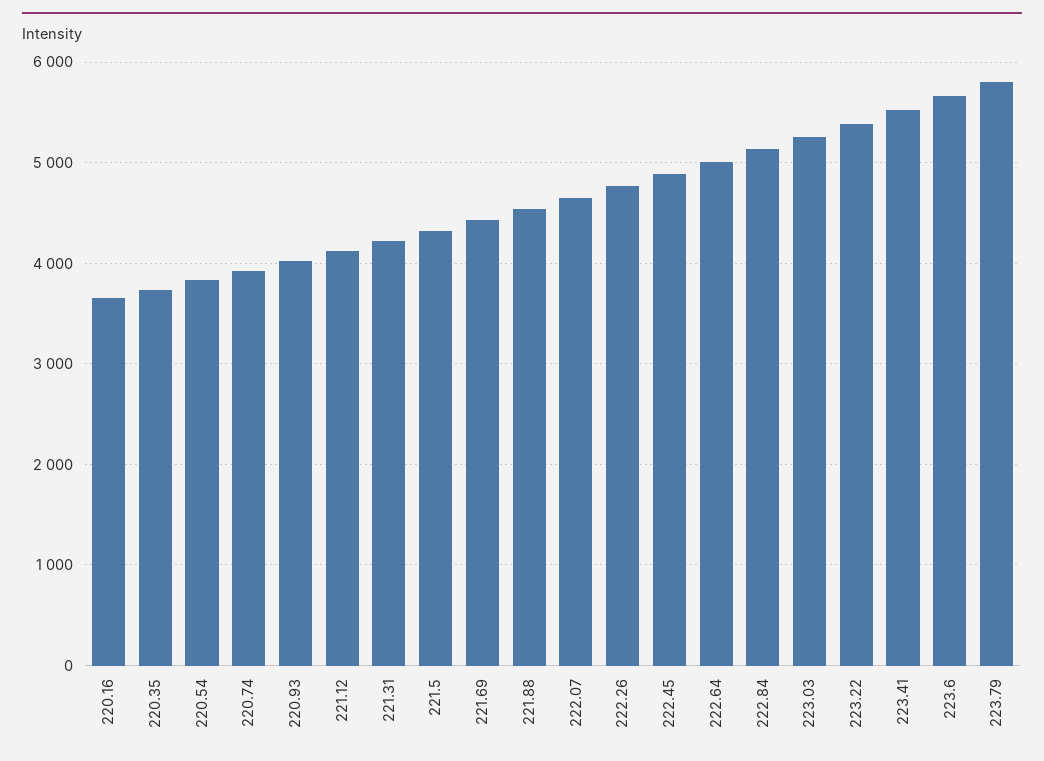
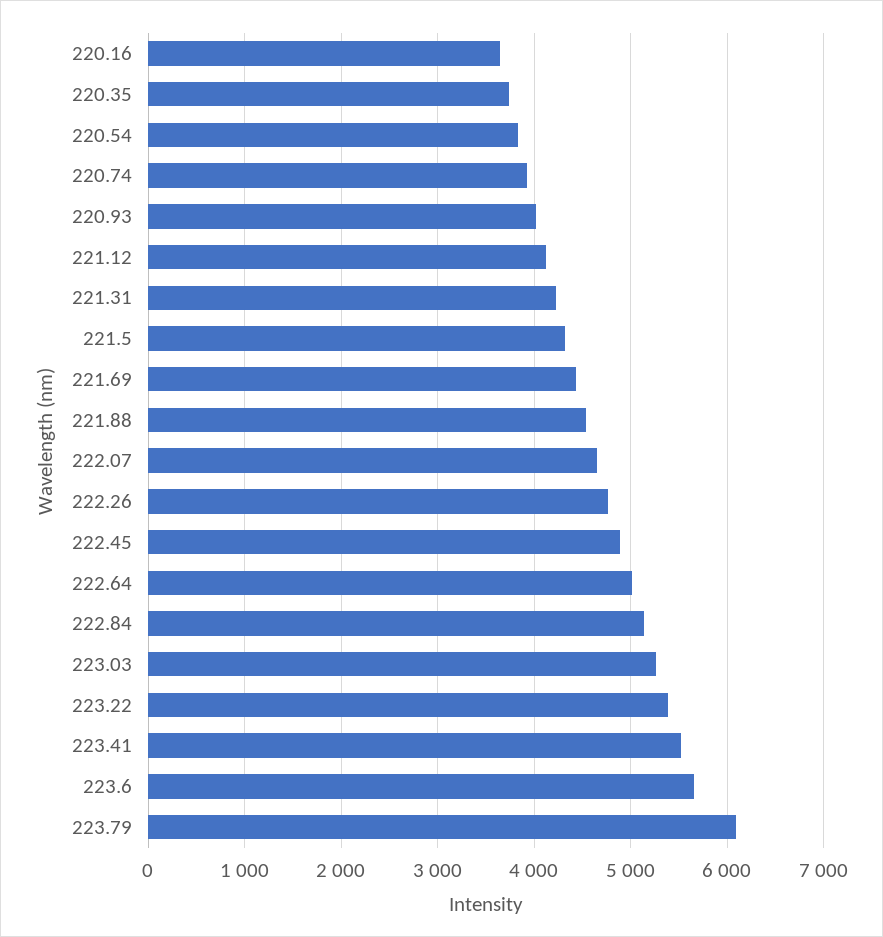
223.79: 5800 -> 6100

